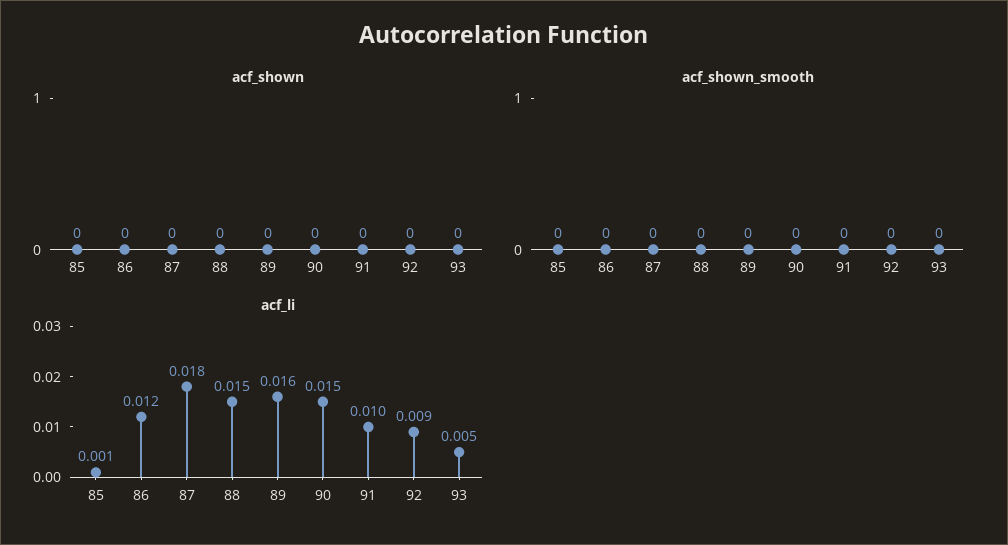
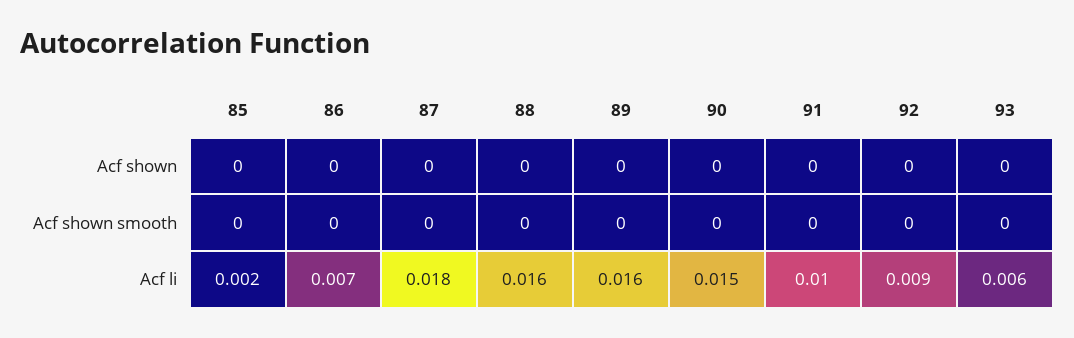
acf_li, 85: 0.001 -> 0.002
acf_li, 86: 0.012 -> 0.007
acf_li, 88: 0.015 -> 0.016
acf_li, 93: 0.005 -> 0.006

